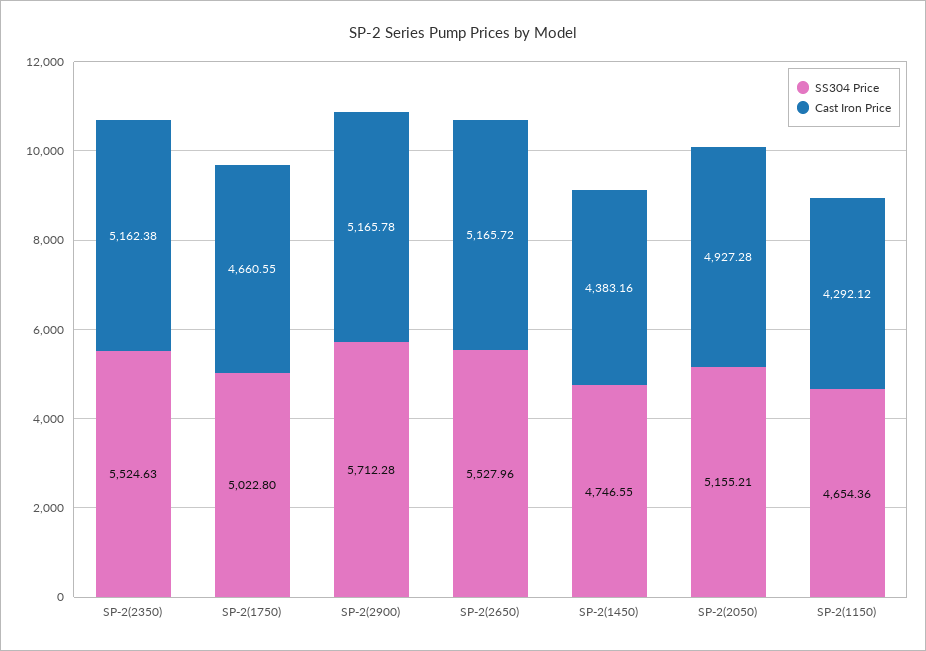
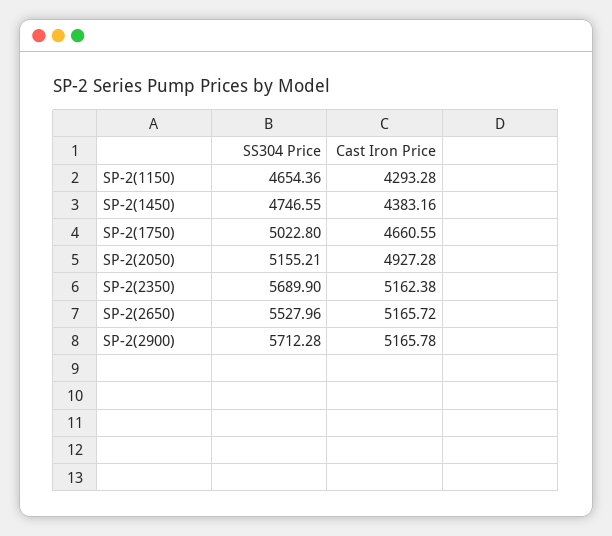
SS304 Price, SP-2(2350): 5524.63 -> 5689.9
Cast Iron Price, SP-2(1150): 4292.12 -> 4293.28

